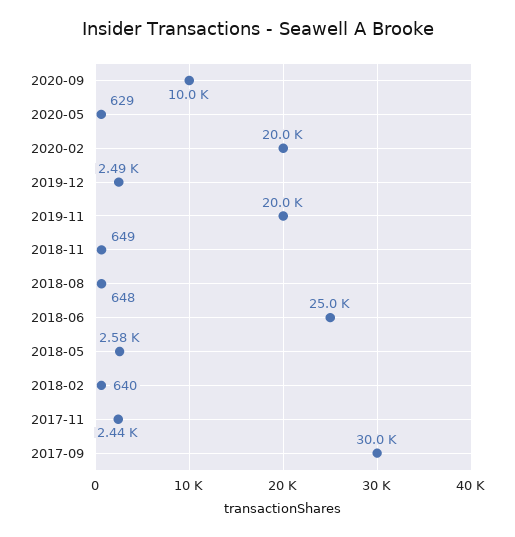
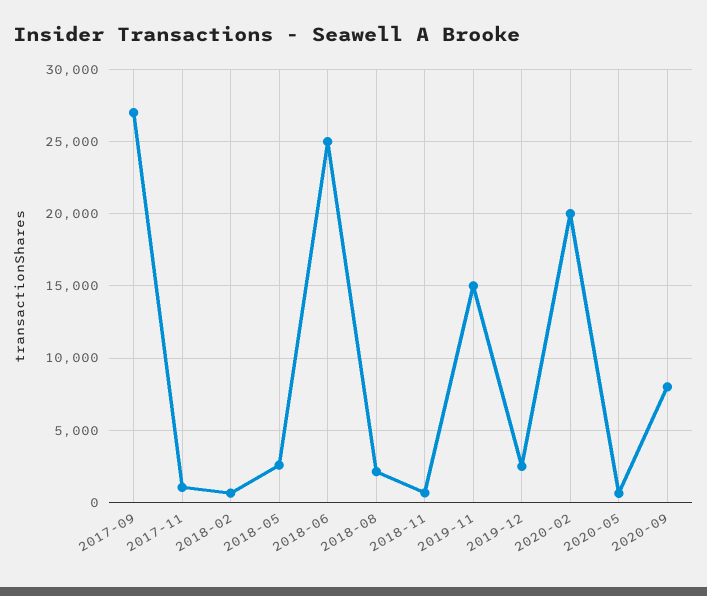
2020-09: 10000 -> 8000
2019-11: 20000 -> 15000
2018-08: 648 -> 2000
2017-11: 2440 -> 1000
2017-09: 30000 -> 27000

